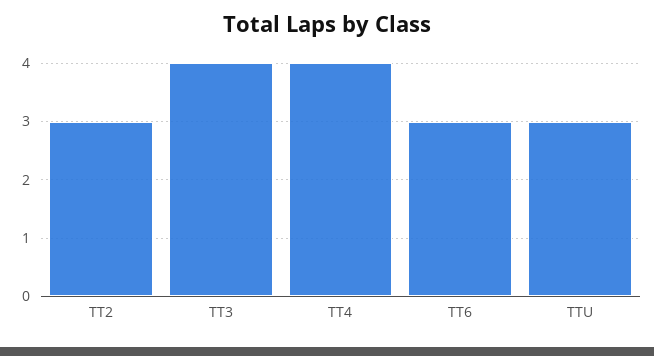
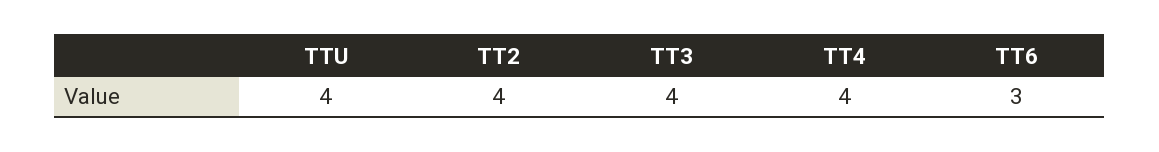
TT2: 3 -> 4
TTU: 3 -> 4

